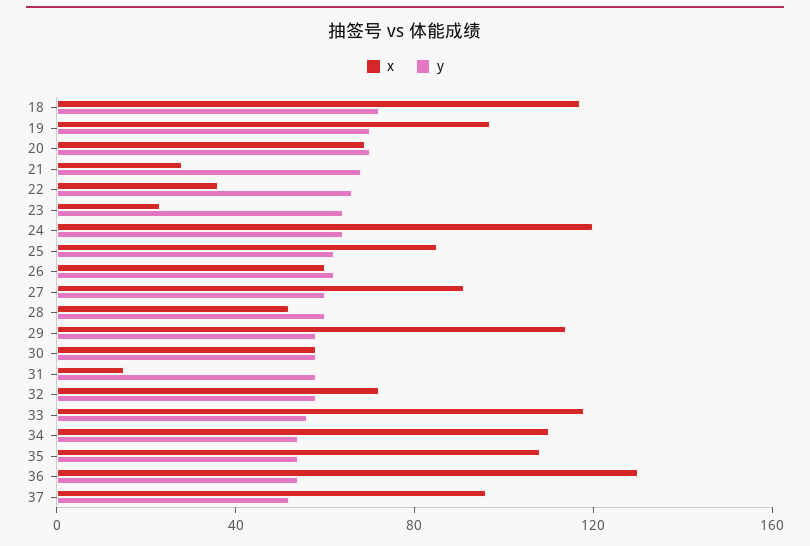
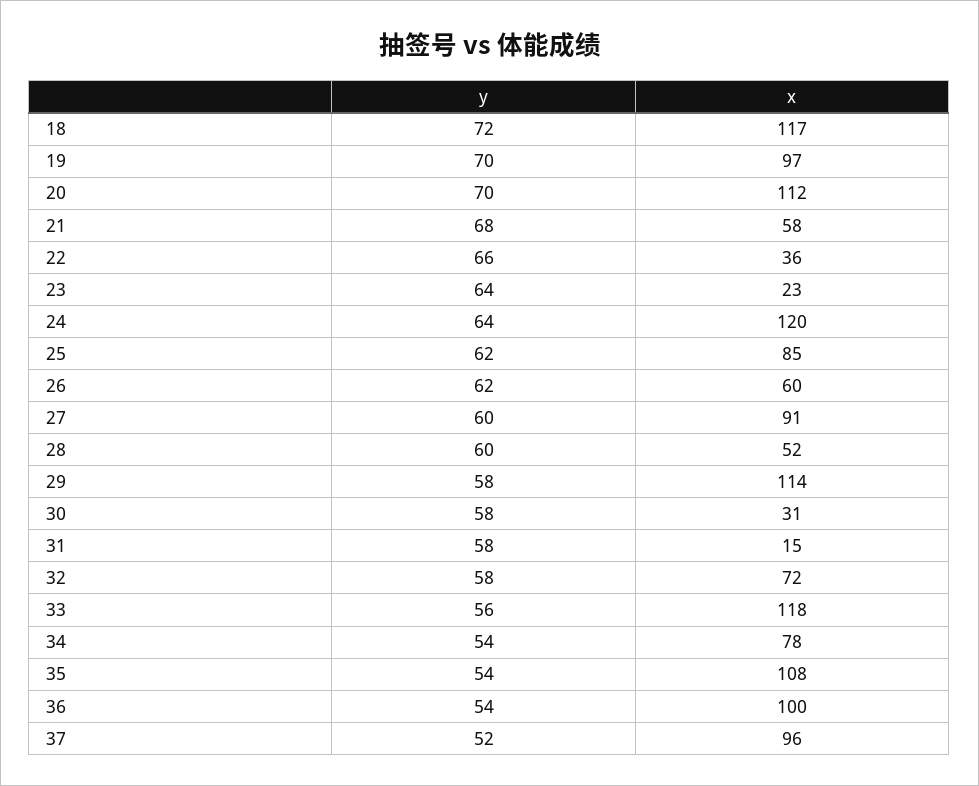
x, 20: 70 -> 112
x, 21: 30 -> 58
x, 30: 60 -> 31
x, 34: 110 -> 78
x, 36: 130 -> 100

